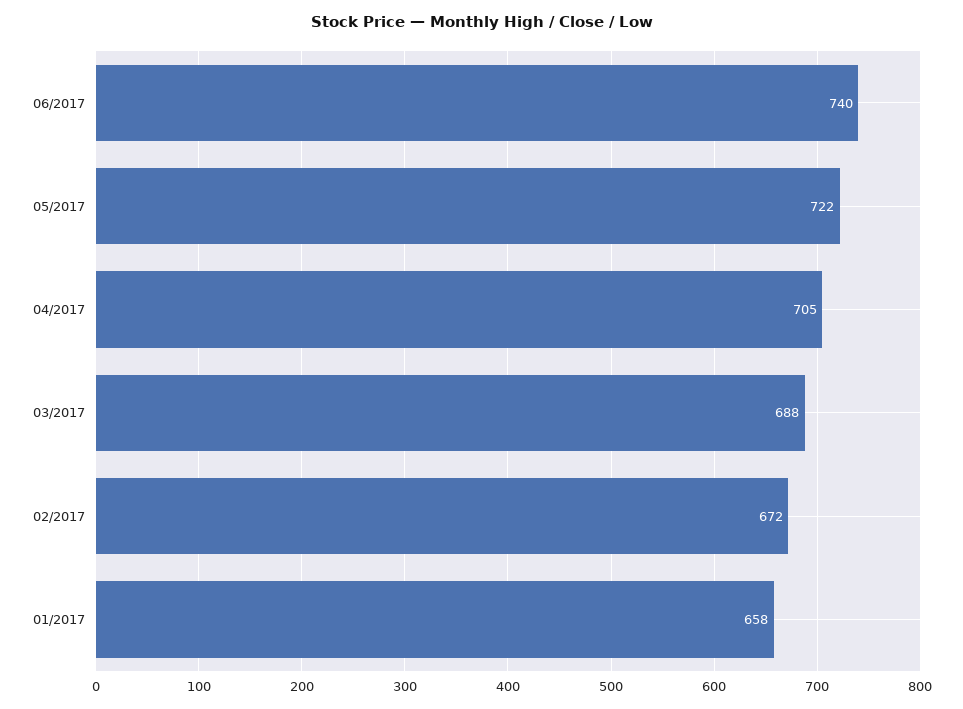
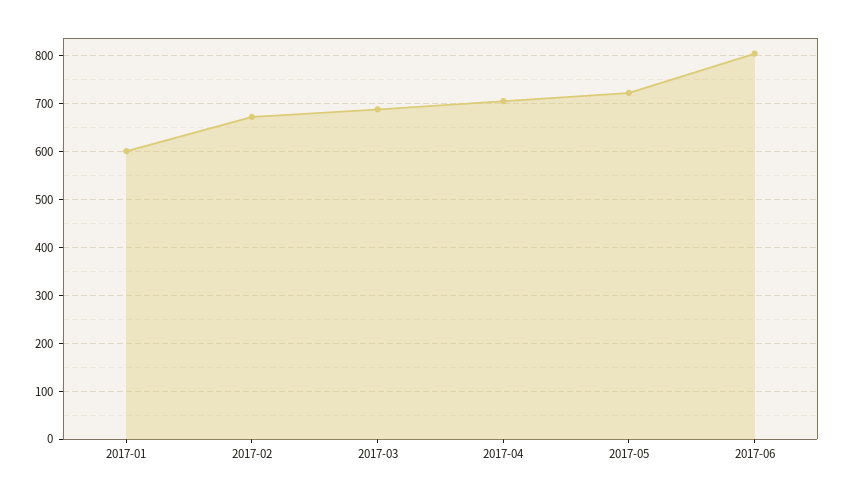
06/2017: 740 -> 800
01/2017: 658 -> 600

